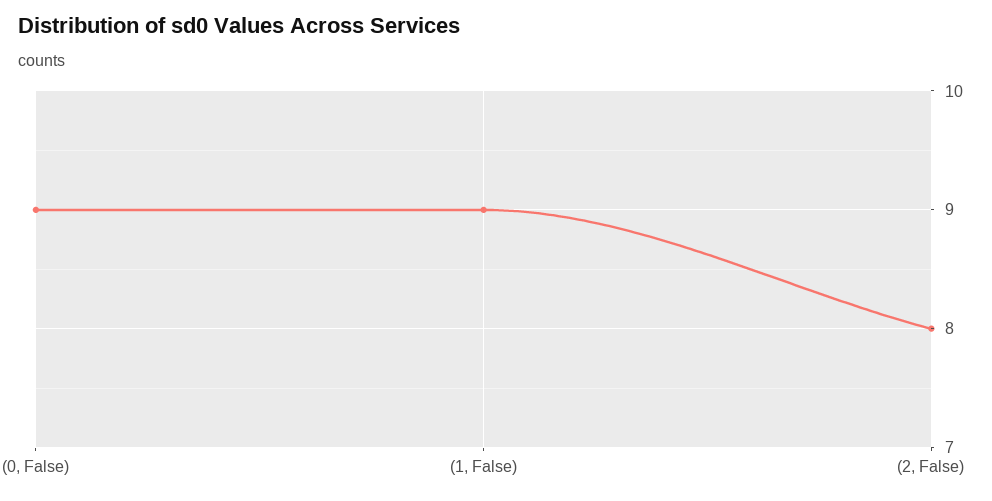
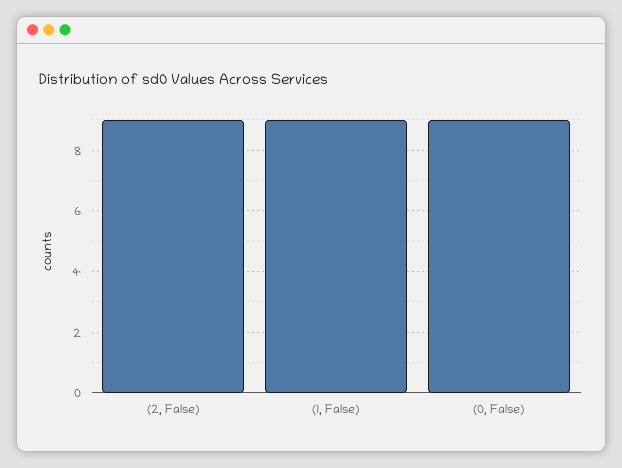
(2, False): 8 -> 9

